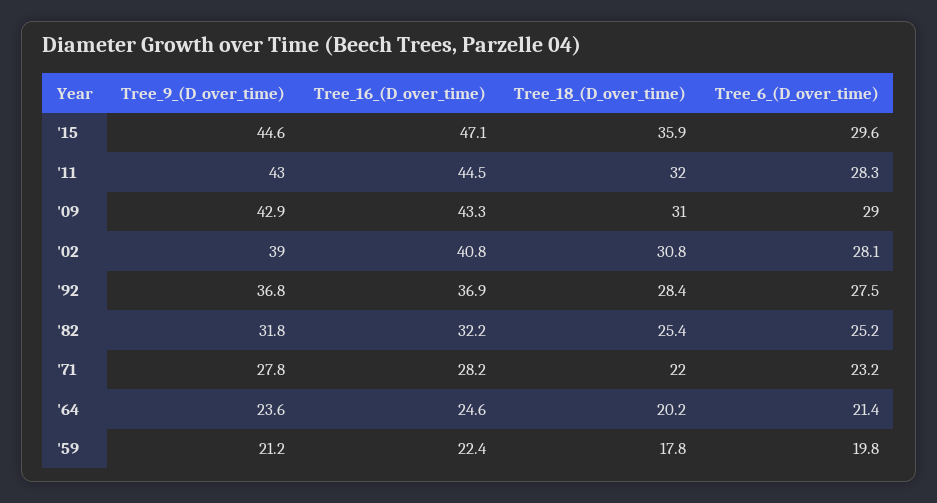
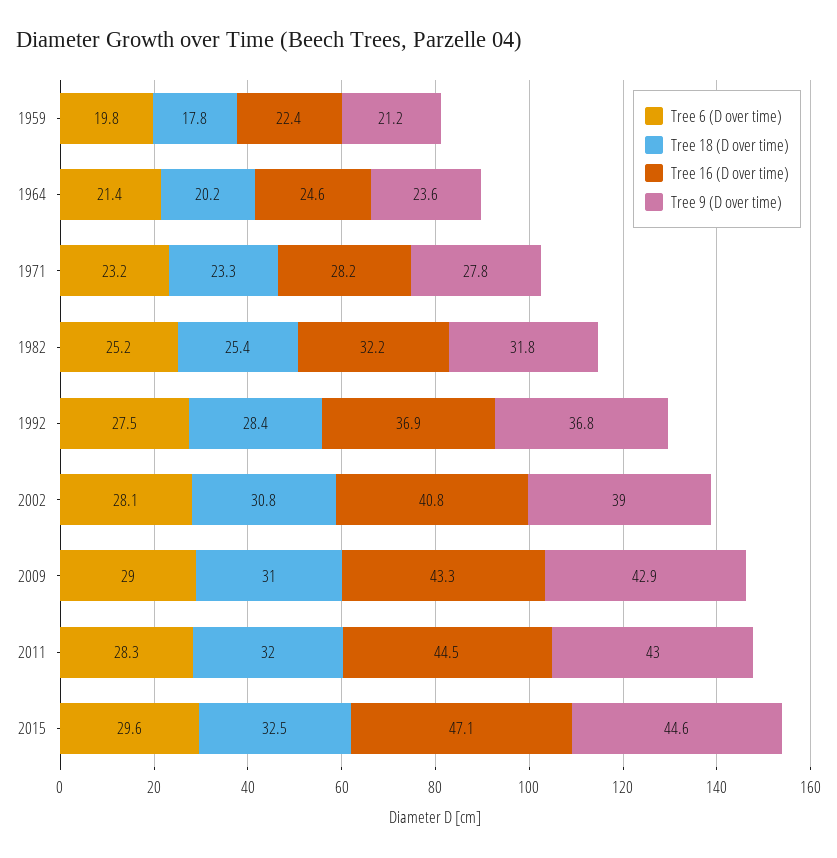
Tree_18_(D_over_time), '15: 35.9 -> 32.5
Tree_18_(D_over_time), '71: 22 -> 23.3

